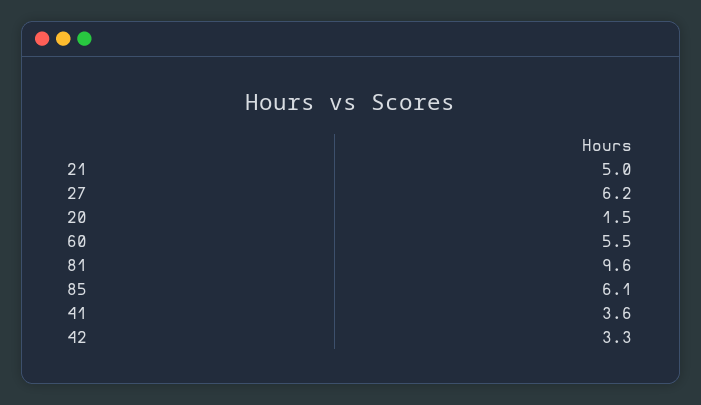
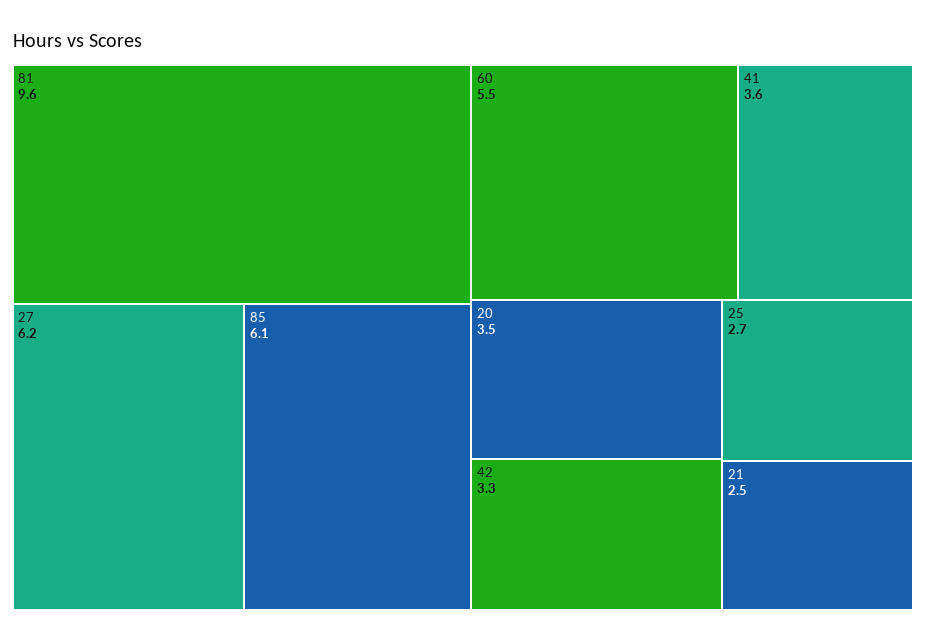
21: 5 -> 2.5
20: 1.5 -> 3.5
25: none -> 2.7

